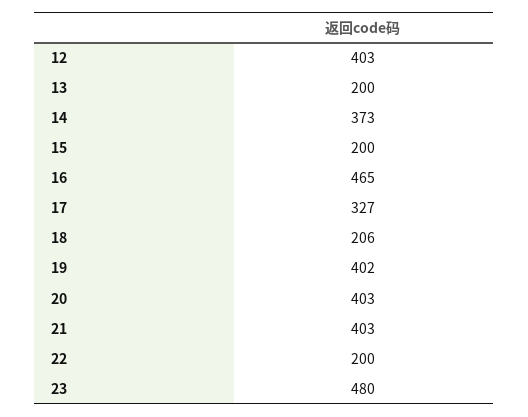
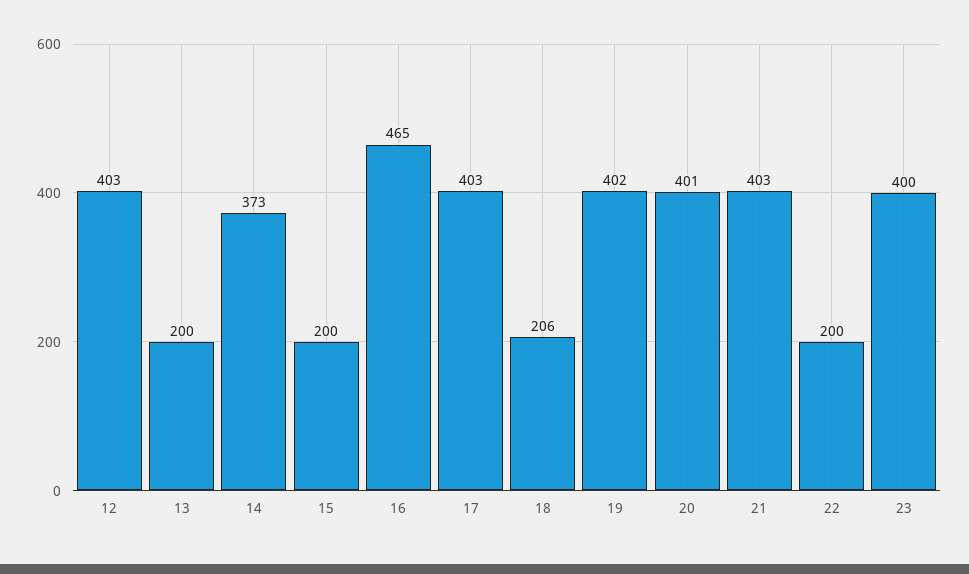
17: 327 -> 403
20: 403 -> 401
23: 480 -> 400

